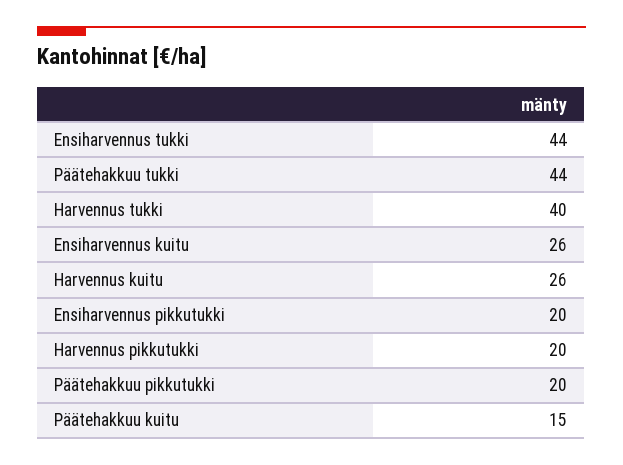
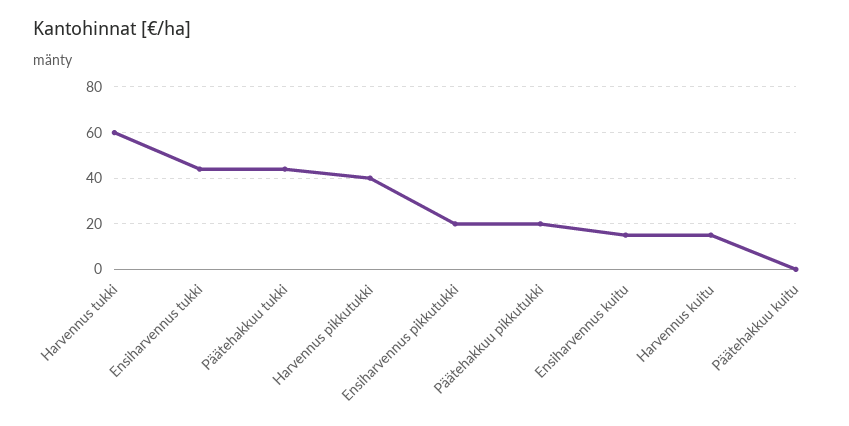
Harvennus tukki: 40 -> 60
Ensiharvennus kuitu: 26 -> 15
Harvennus kuitu: 26 -> 15
Harvennus pikkutukki: 20 -> 40
Päätehakkuu kuitu: 15 -> 0

